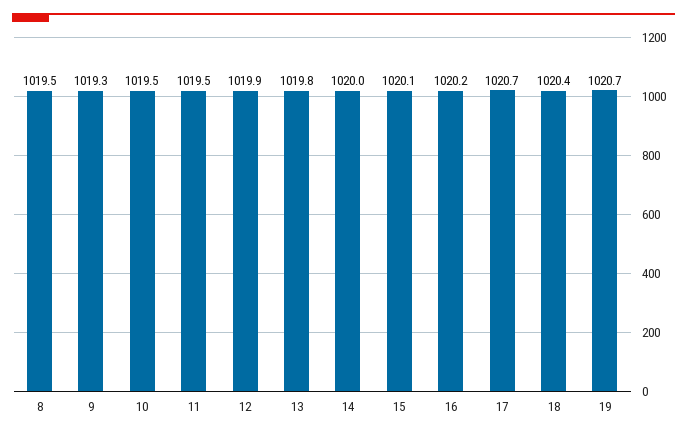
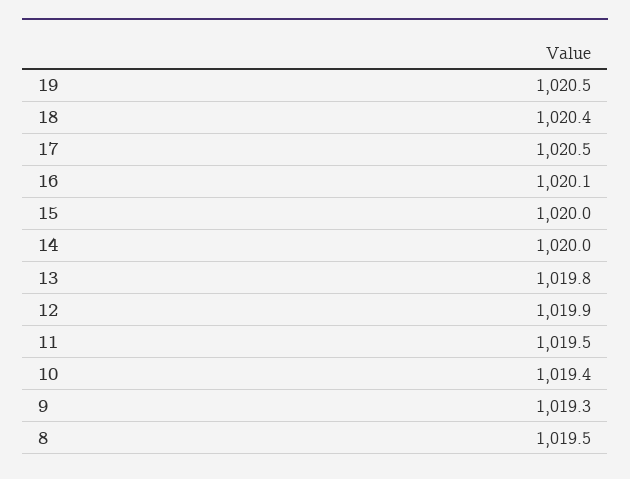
10: 1019.5 -> 1019.4
15: 1020.1 -> 1020
16: 1020.2 -> 1020.1
17: 1020.7 -> 1020.5
19: 1020.7 -> 1020.5

